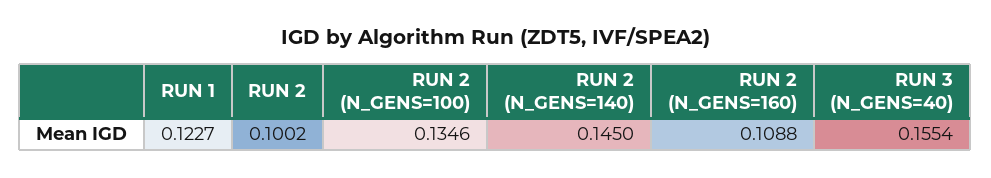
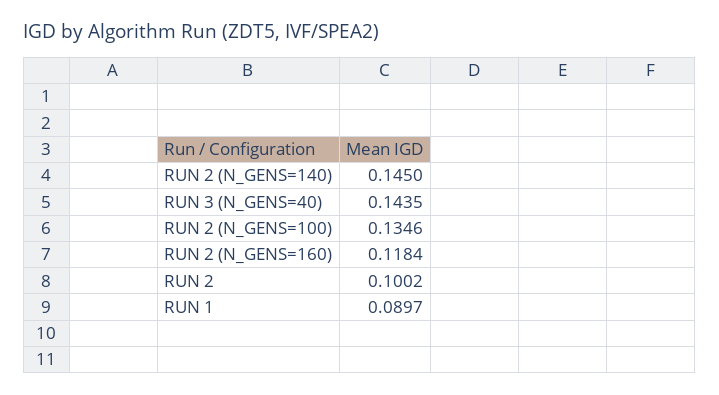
RUN 1: 0.1227 -> 0.0897
RUN 2 (N_GENS=160): 0.1088 -> 0.1184
RUN 3 (N_GENS=40): 0.1554 -> 0.1435

